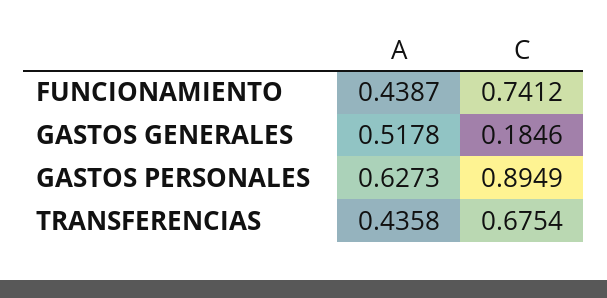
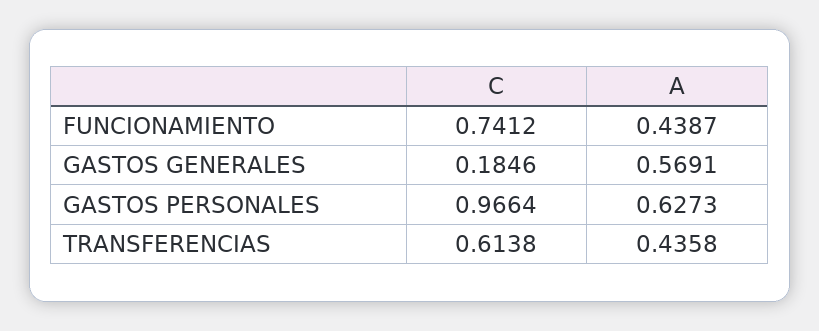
A, GASTOS GENERALES: 0.5178 -> 0.5691
C, GASTOS PERSONALES: 0.8949 -> 0.9664
C, TRANSFERENCIAS: 0.6754 -> 0.6138

